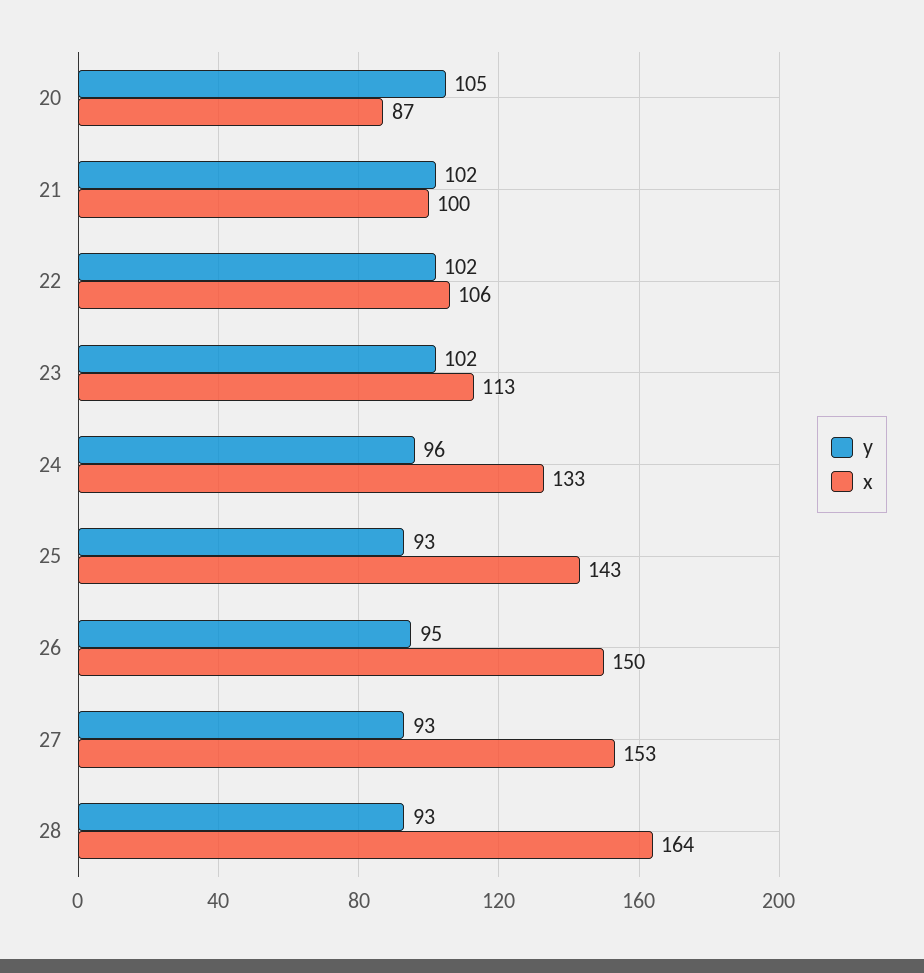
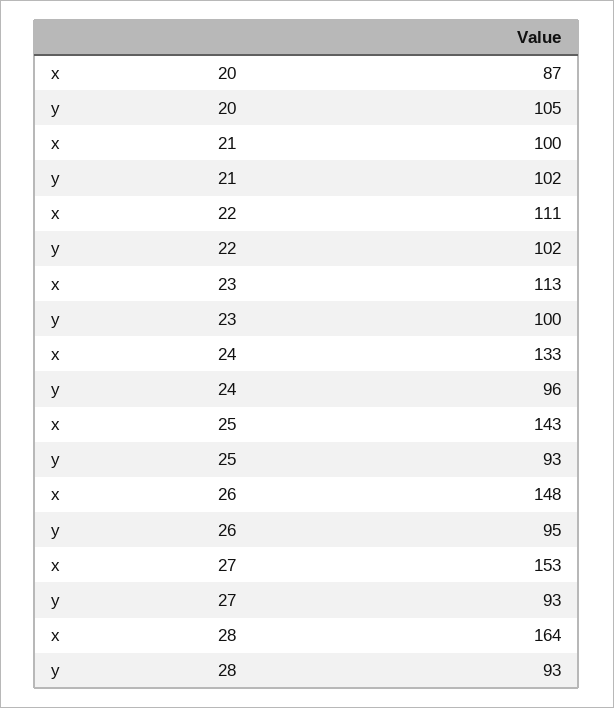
x, 22: 106 -> 111
y, 23: 102 -> 100
x, 26: 150 -> 148

